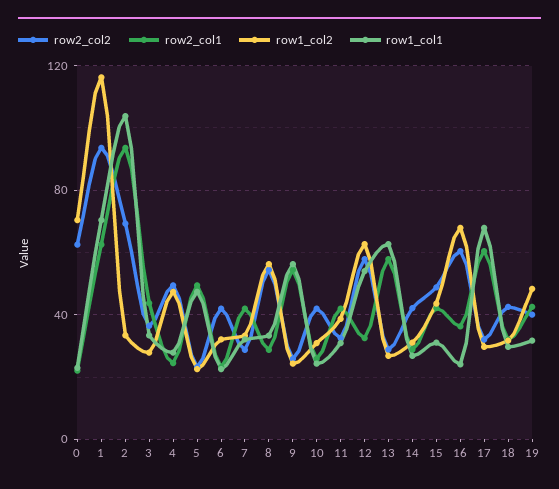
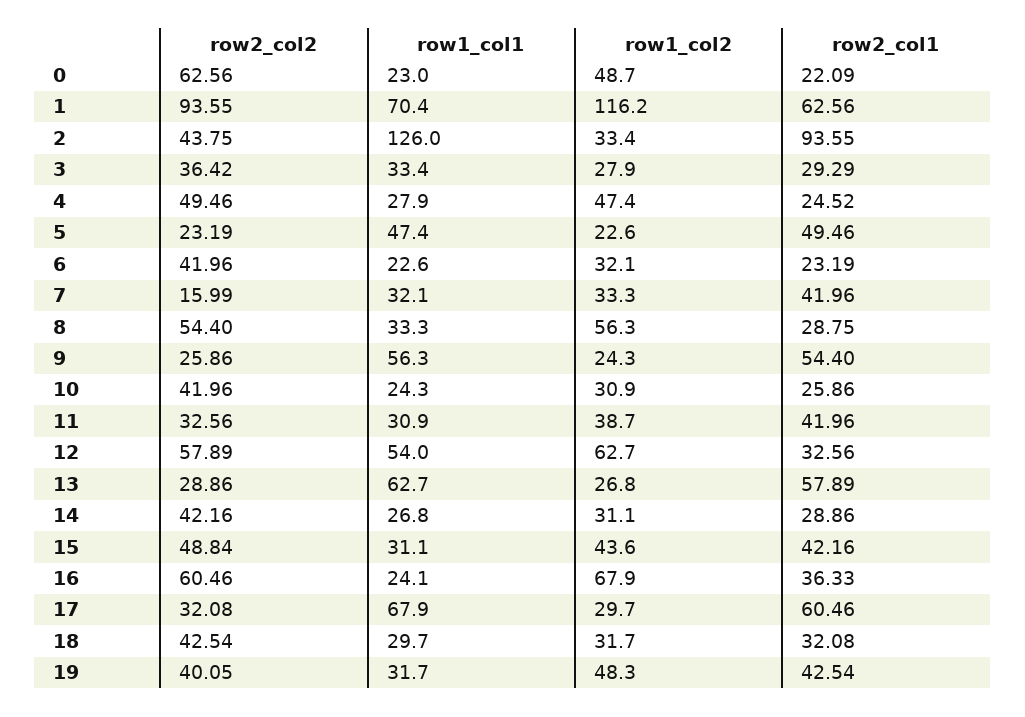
row1_col2, 0: 70 -> 48.7
row2_col2, 2: 70 -> 43.75
row1_col1, 2: 105 -> 126
row2_col1, 3: 45 -> 29.29
row2_col2, 7: 30 -> 15.99

